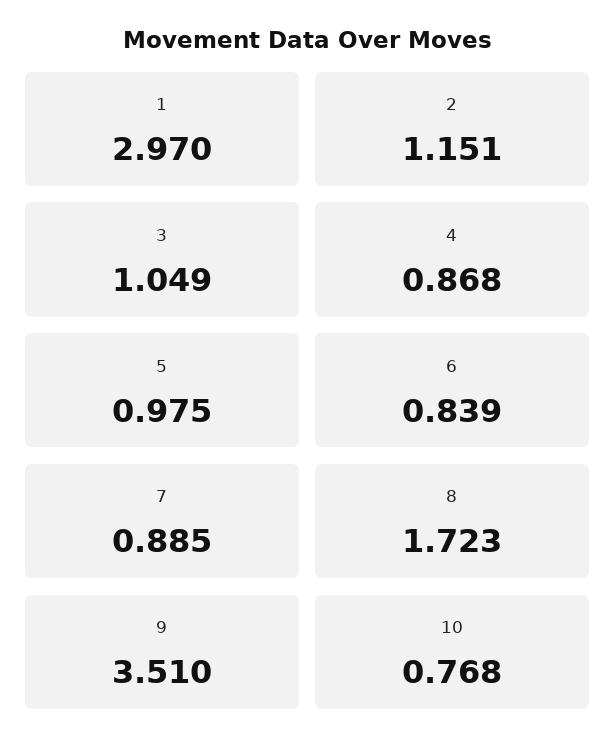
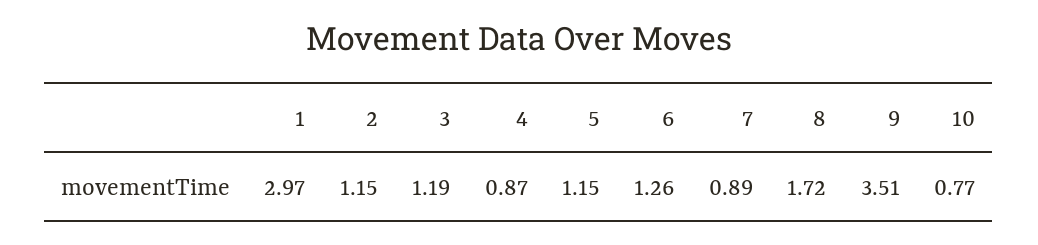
3: 1.049 -> 1.19
5: 0.975 -> 1.15
6: 0.839 -> 1.26

